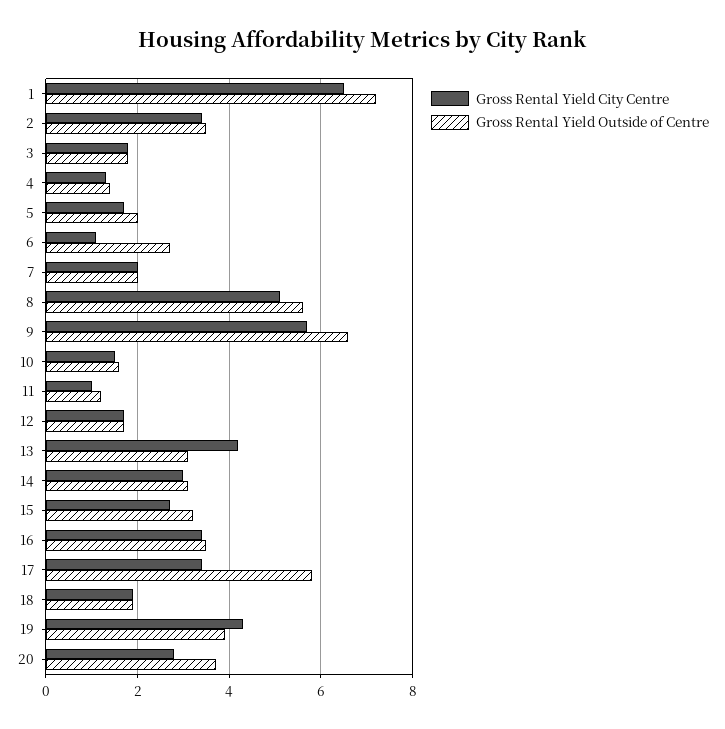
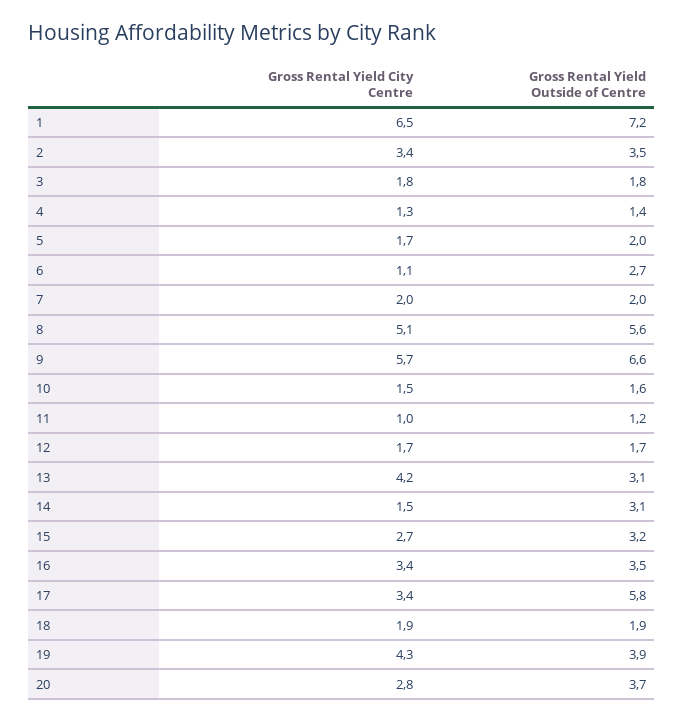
Gross Rental Yield City Centre, 14: 3 -> 1.5

